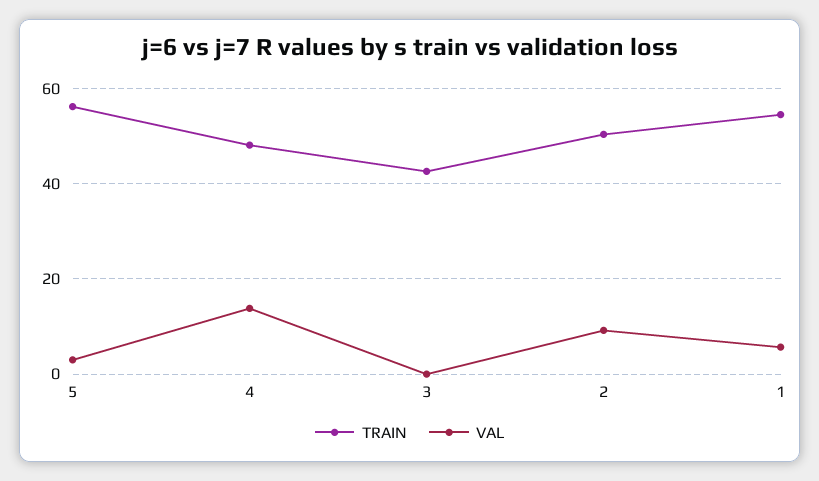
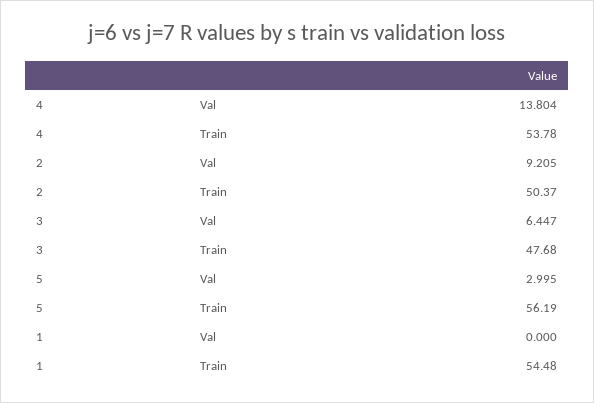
TRAIN, 4: 48 -> 53.78
TRAIN, 3: 42 -> 47.68
VAL, 3: 0 -> 6.447
VAL, 1: 6 -> 0

